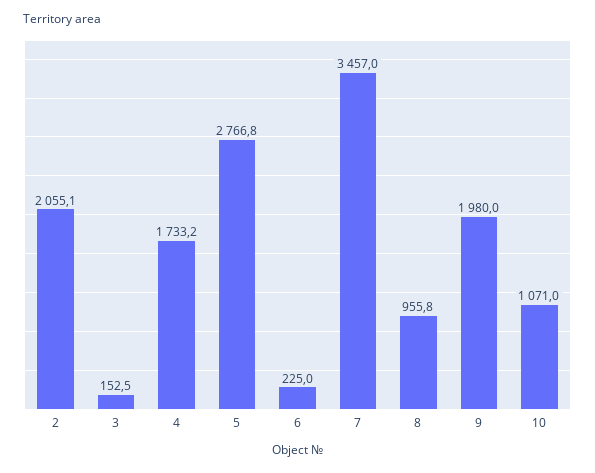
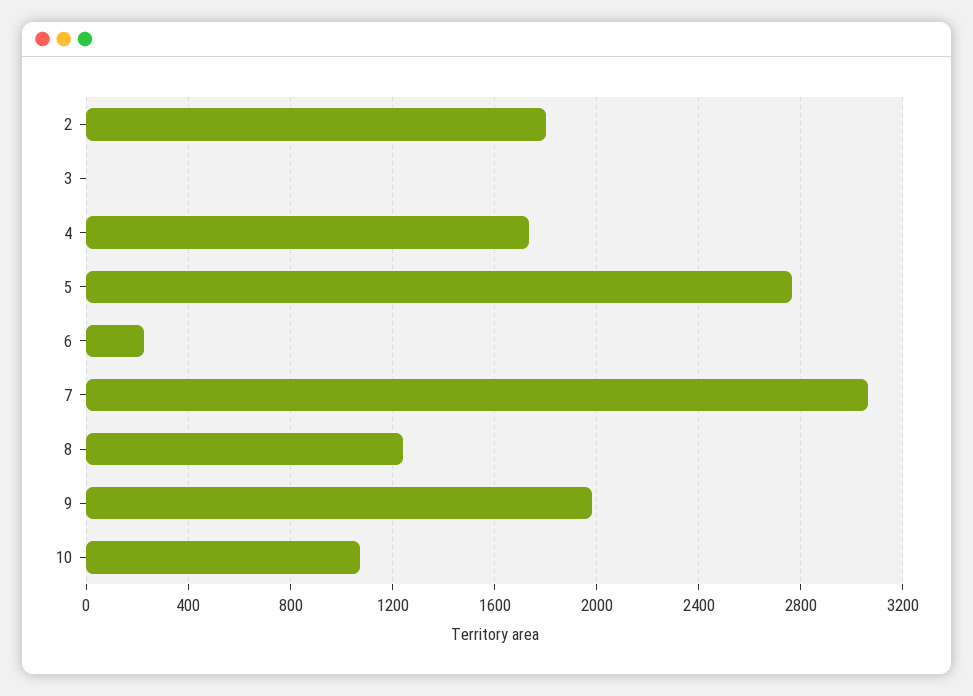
2: 2055.1 -> 1800
3: 152.5 -> 0
7: 3457 -> 3050
8: 955.8 -> 1250

